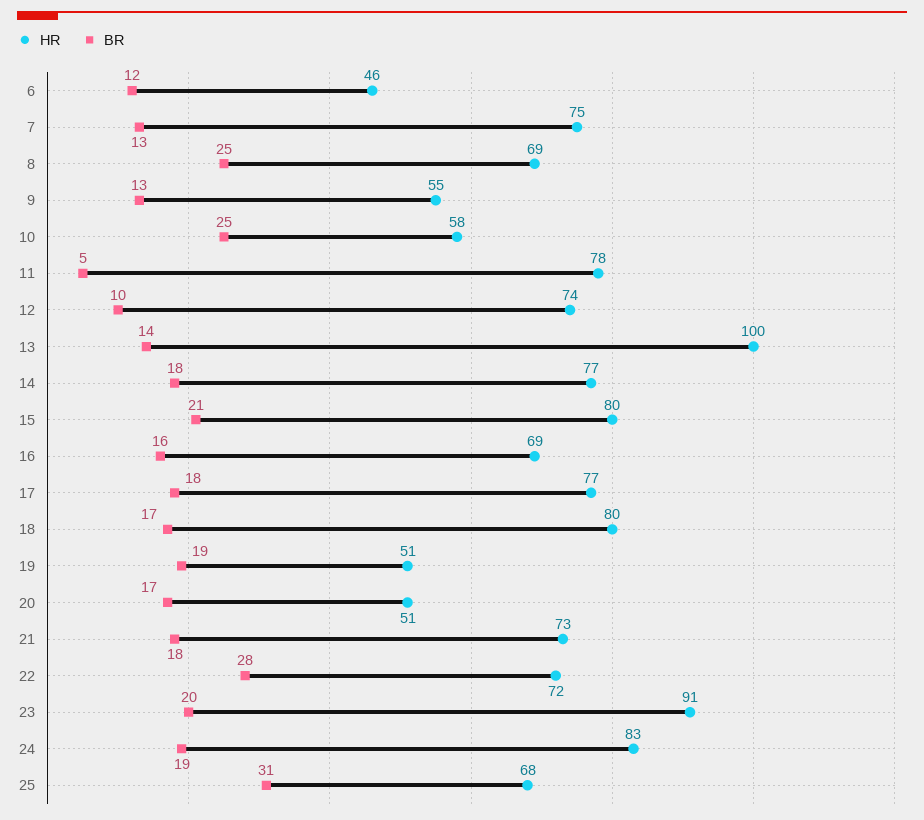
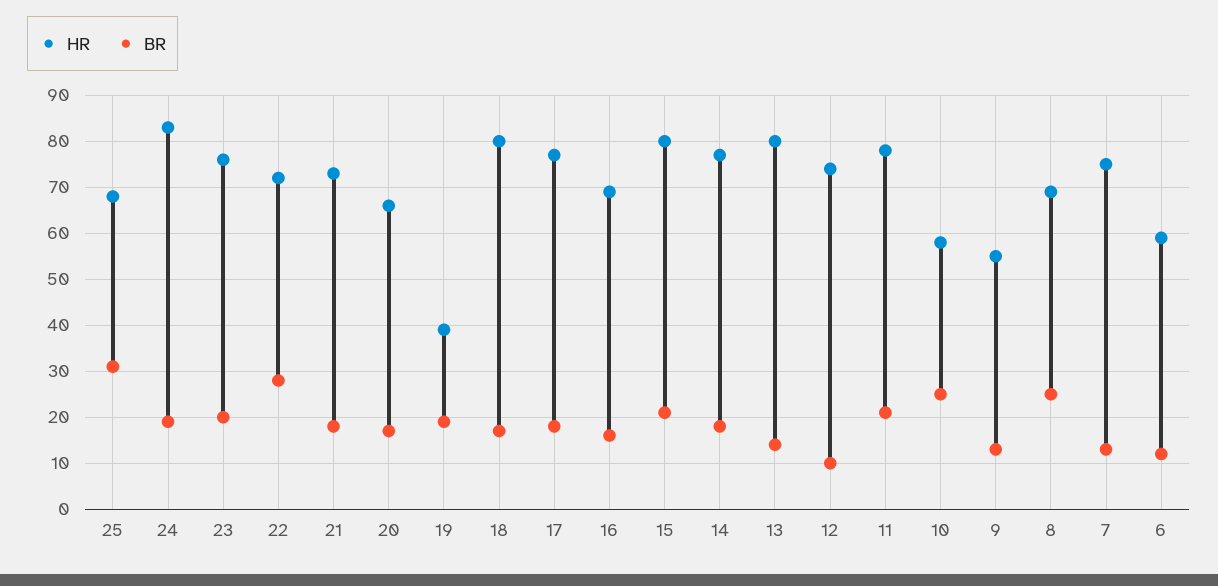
HR, 6: 46 -> 60
BR, 11: 5 -> 20
HR, 13: 100 -> 80
HR, 19: 51 -> 40
HR, 20: 51 -> 65
HR, 23: 91 -> 75

